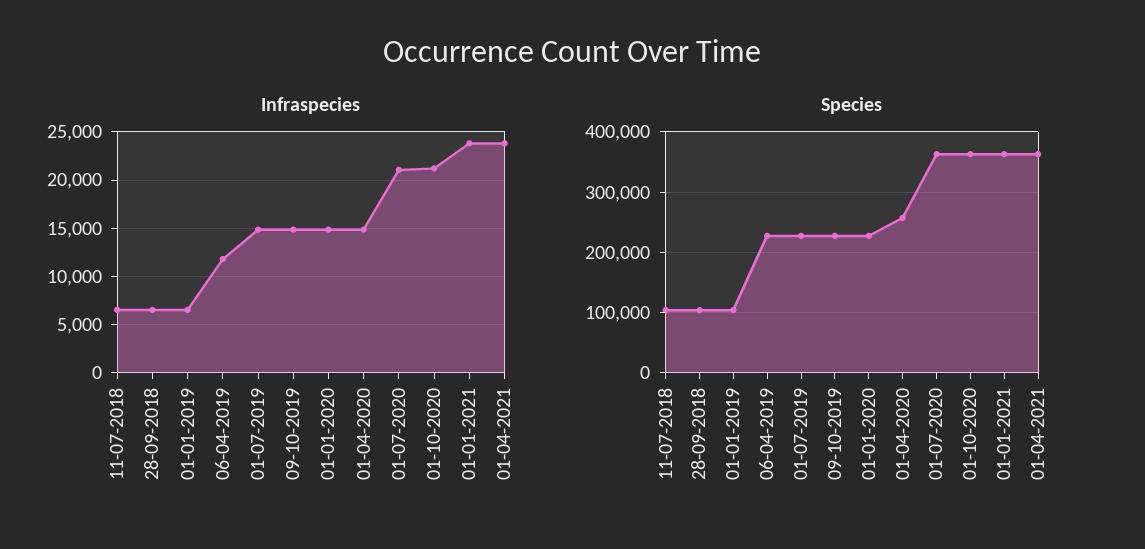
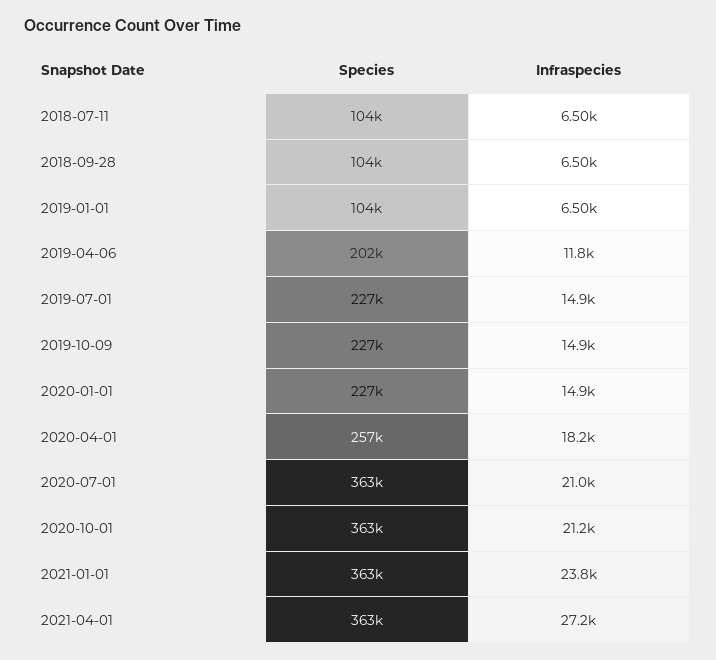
Infraspecies, 01-04-2020: 15000 -> 18200
Infraspecies, 01-04-2021: 24000 -> 27200
Species, 06-04-2019: 230000 -> 202000

